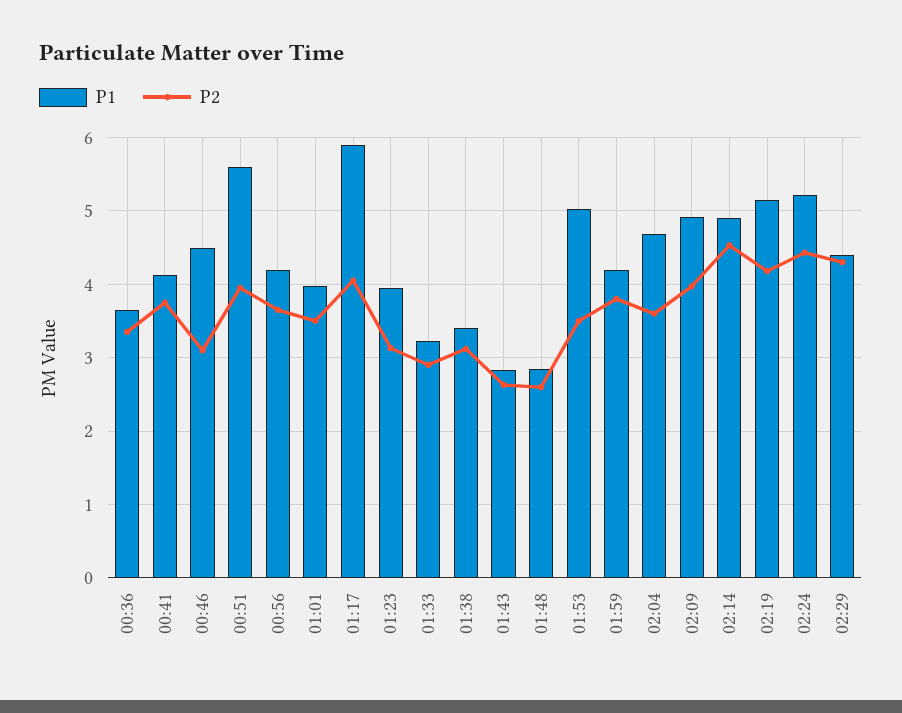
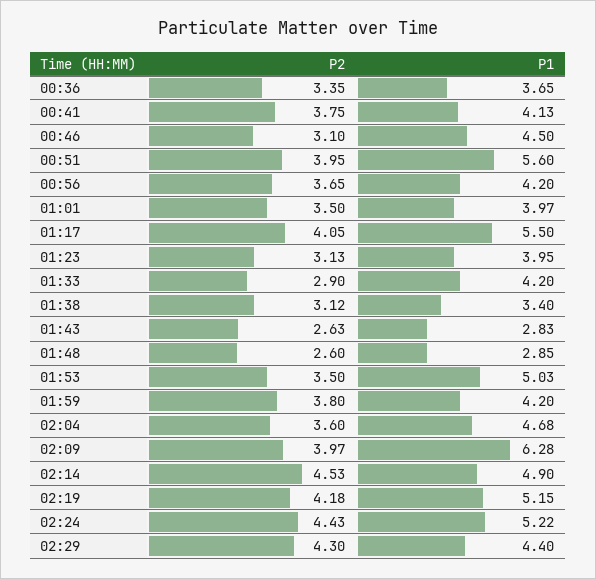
P1, 01:17: 5.9 -> 5.5
P1, 01:33: 3.2 -> 4.2
P1, 02:09: 4.9 -> 6.28

